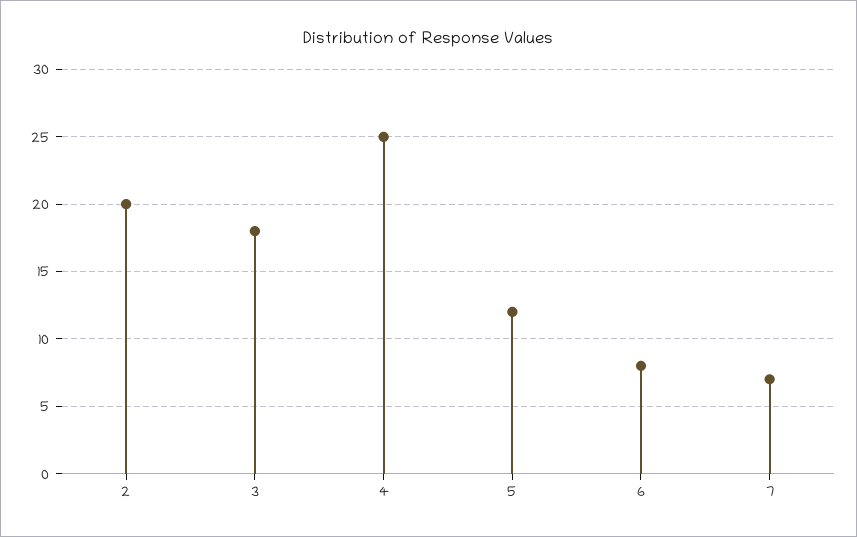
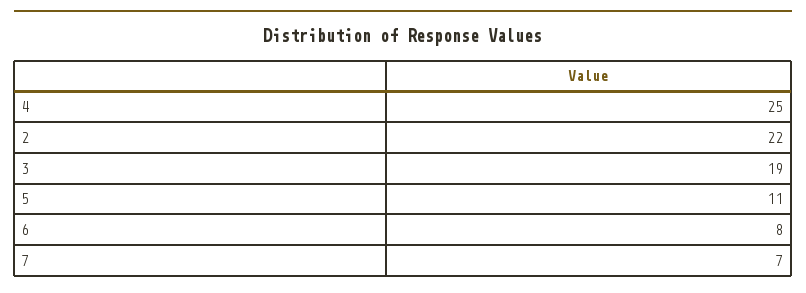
2: 20 -> 22
3: 18 -> 19
5: 12 -> 11

